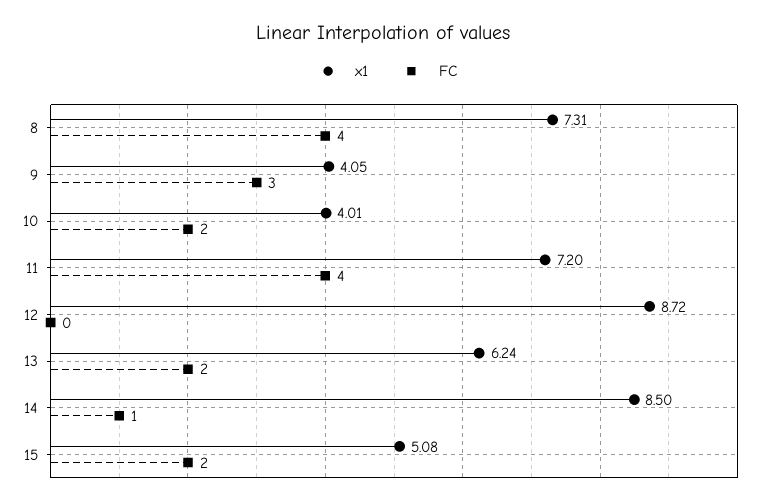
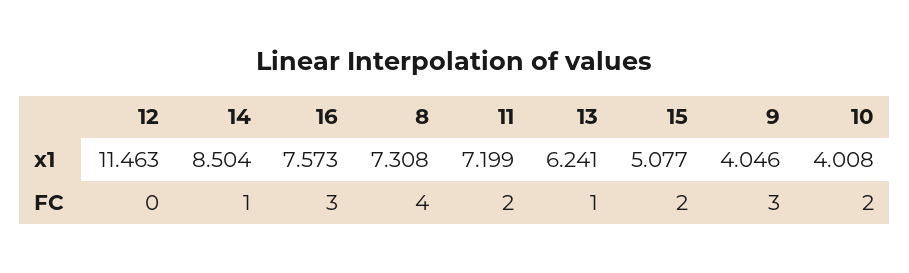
FC, 11: 4 -> 2
x1, 12: 8.72 -> 11.463
FC, 13: 2 -> 1
x1, 16: none -> 7.573
FC, 16: none -> 3

